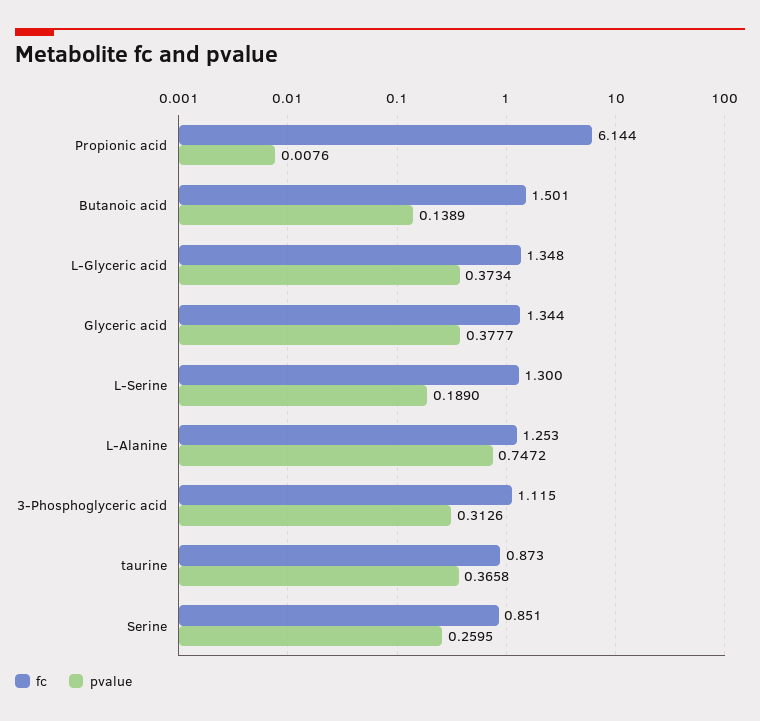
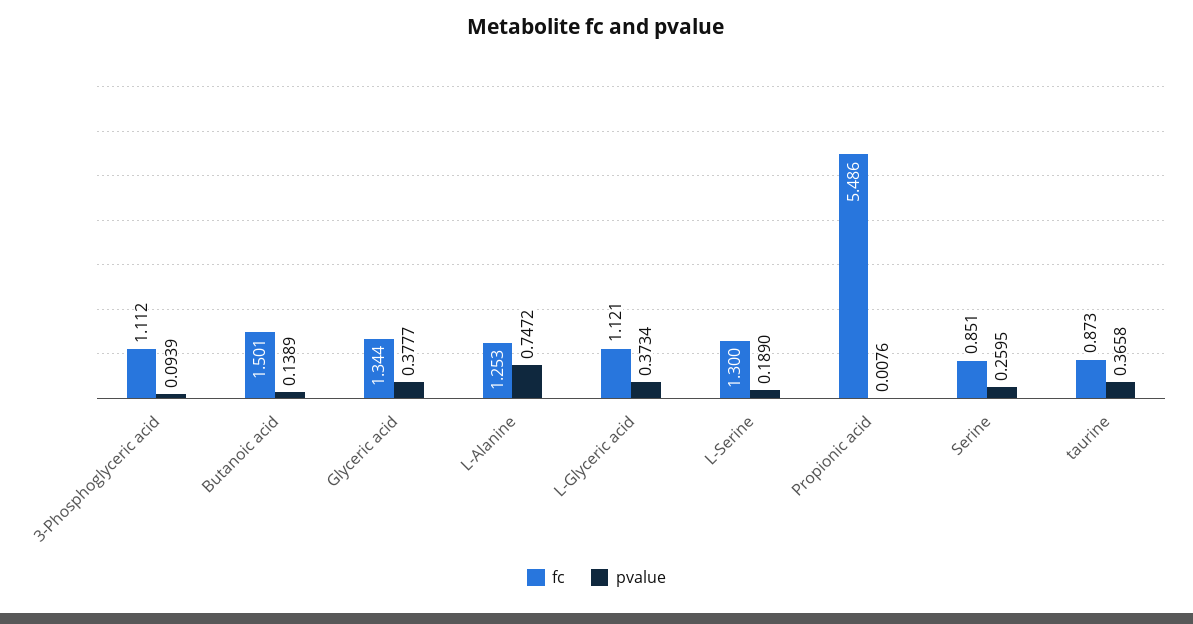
fc, Propionic acid: 6.144 -> 5.486
fc, L-Glyceric acid: 1.348 -> 1.121
fc, 3-Phosphoglyceric acid: 1.115 -> 1.112
pvalue, 3-Phosphoglyceric acid: 0.3126 -> 0.0939

